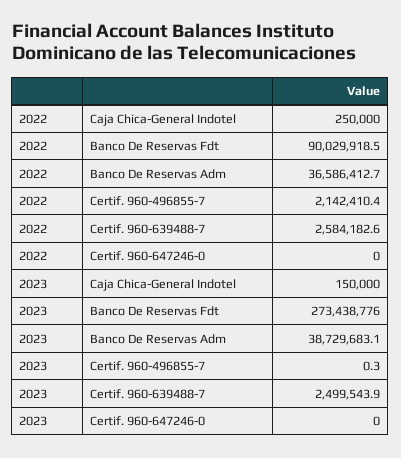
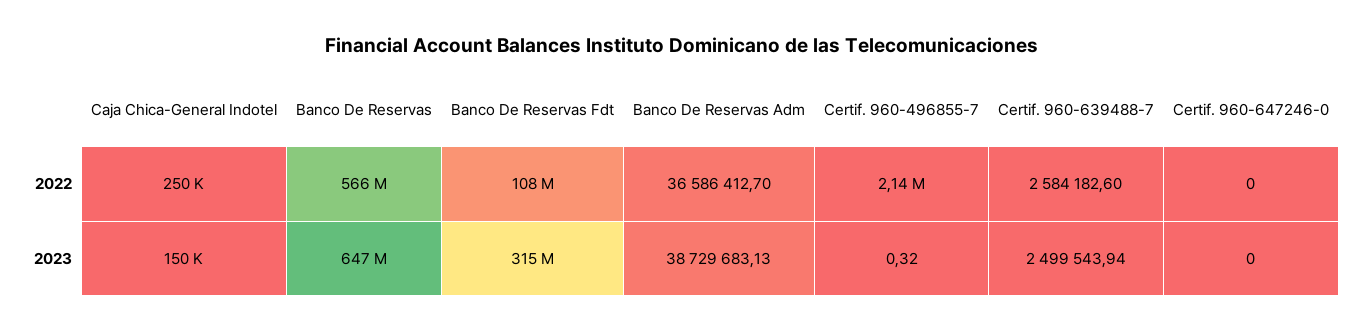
2022, Banco De Reservas Fdt: 90029918.5 -> 108000000
2023, Banco De Reservas Fdt: 273438776 -> 315000000
2022, Banco De Reservas: none -> 566000000
2023, Banco De Reservas: none -> 647000000

